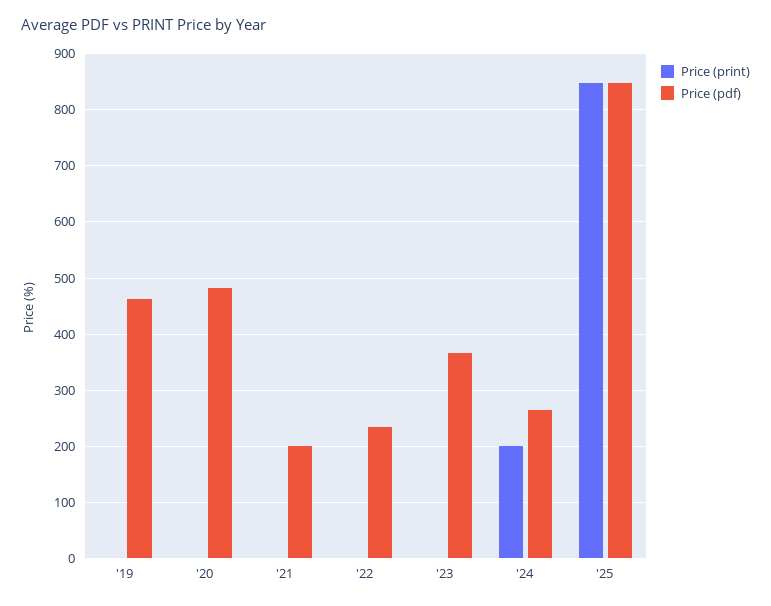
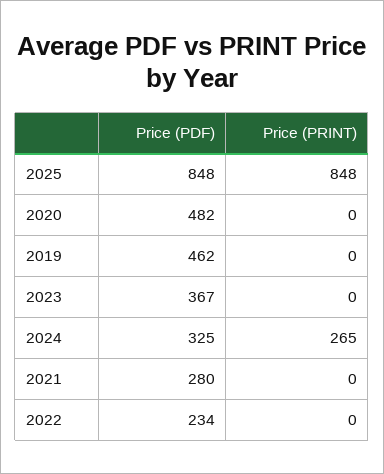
Price (pdf), '21: 200 -> 280
Price (print), '24: 200 -> 265
Price (pdf), '24: 260 -> 325

